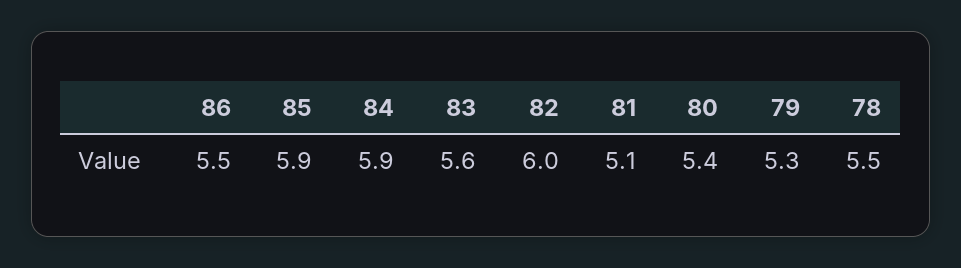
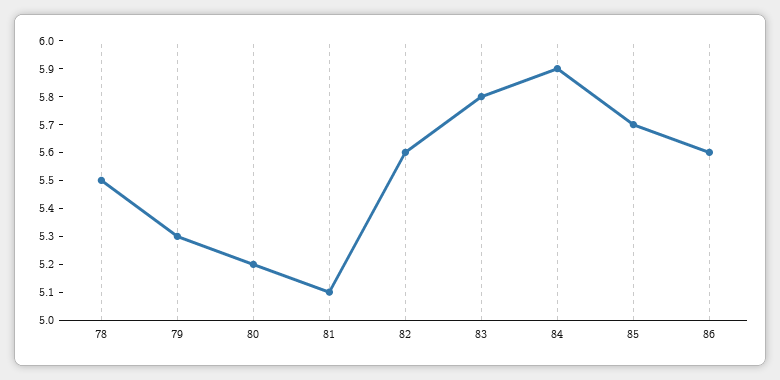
86: 5.5 -> 5.6
85: 5.9 -> 5.7
83: 5.6 -> 5.8
82: 6 -> 5.6
80: 5.4 -> 5.2

